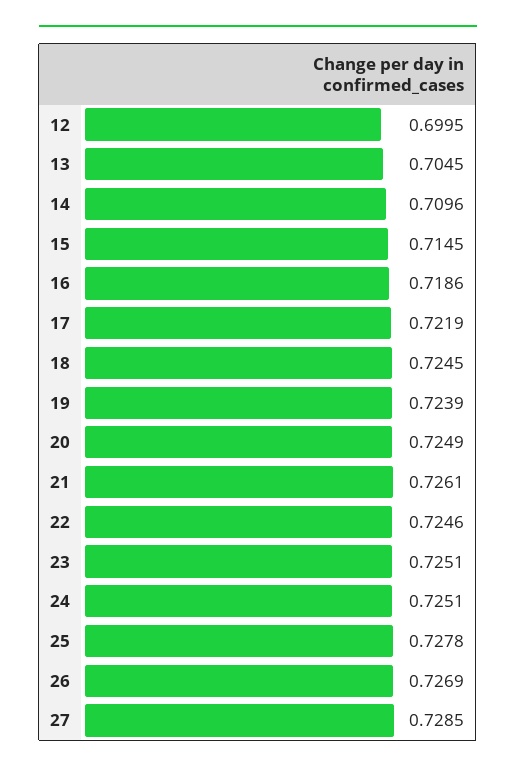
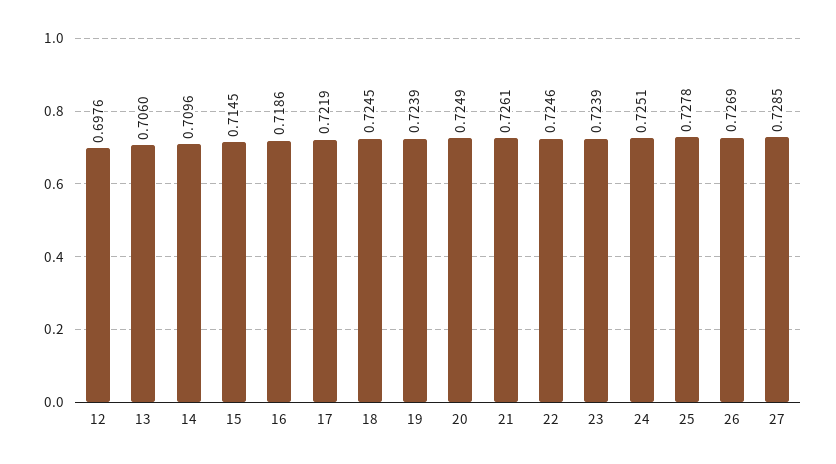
12: 0.6995 -> 0.6976
13: 0.7045 -> 0.706
23: 0.7251 -> 0.7239

